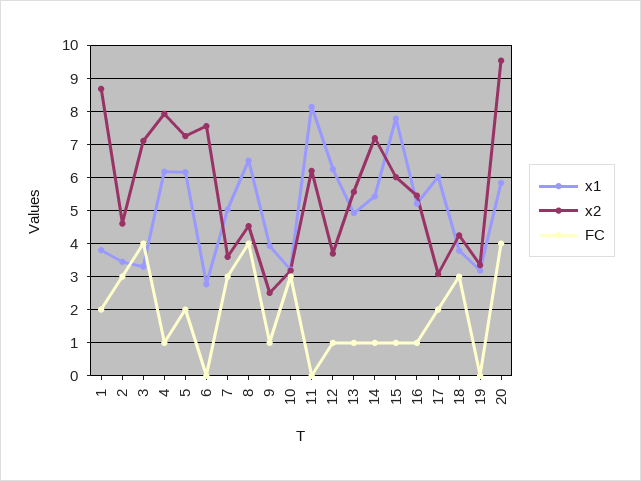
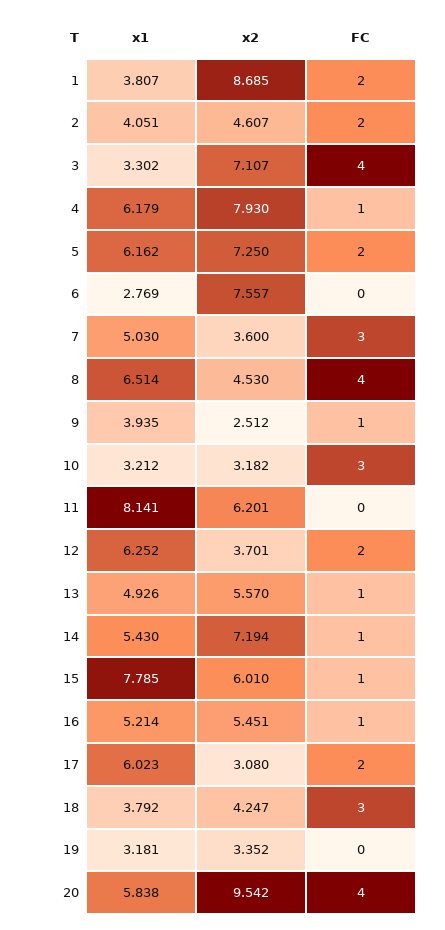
x1, 2: 3.4 -> 4.051
FC, 2: 3 -> 2
FC, 12: 1 -> 2

